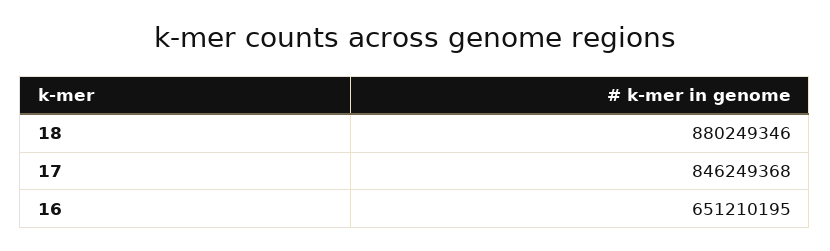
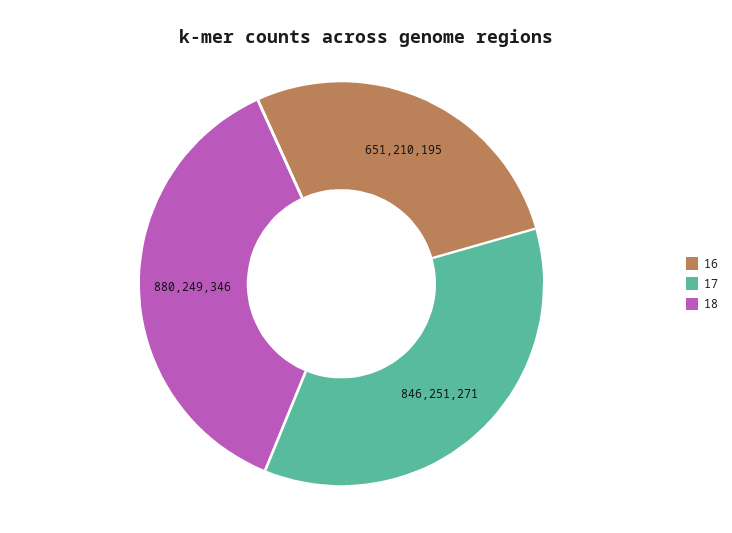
17: 846249368 -> 846251271

